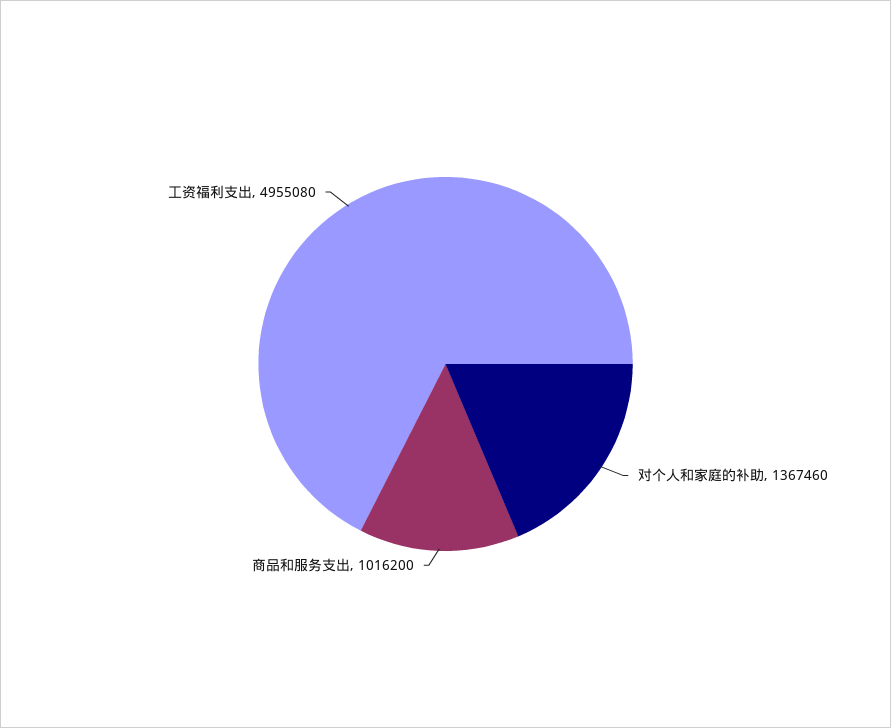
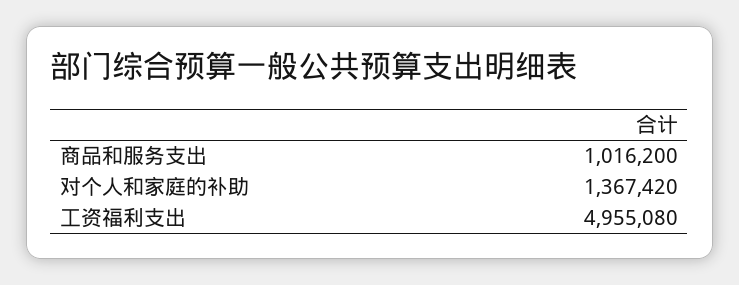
对个人和家庭的补助: 1367460 -> 1367420

